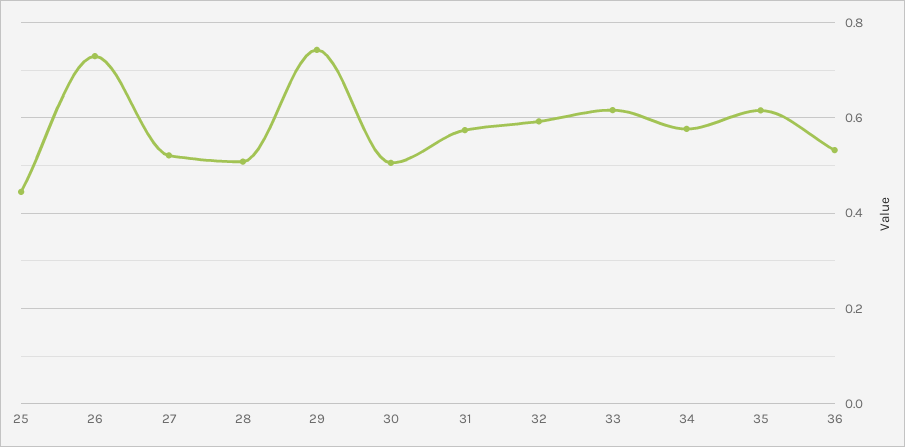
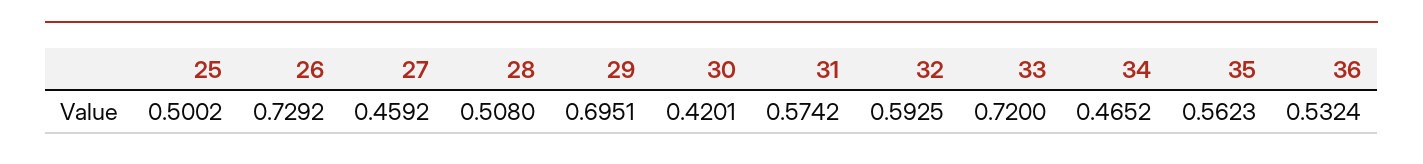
25: 0.44 -> 0.5002
27: 0.52 -> 0.4592
29: 0.74 -> 0.6951
30: 0.5 -> 0.4201
33: 0.62 -> 0.72
34: 0.58 -> 0.4652
35: 0.62 -> 0.5623

